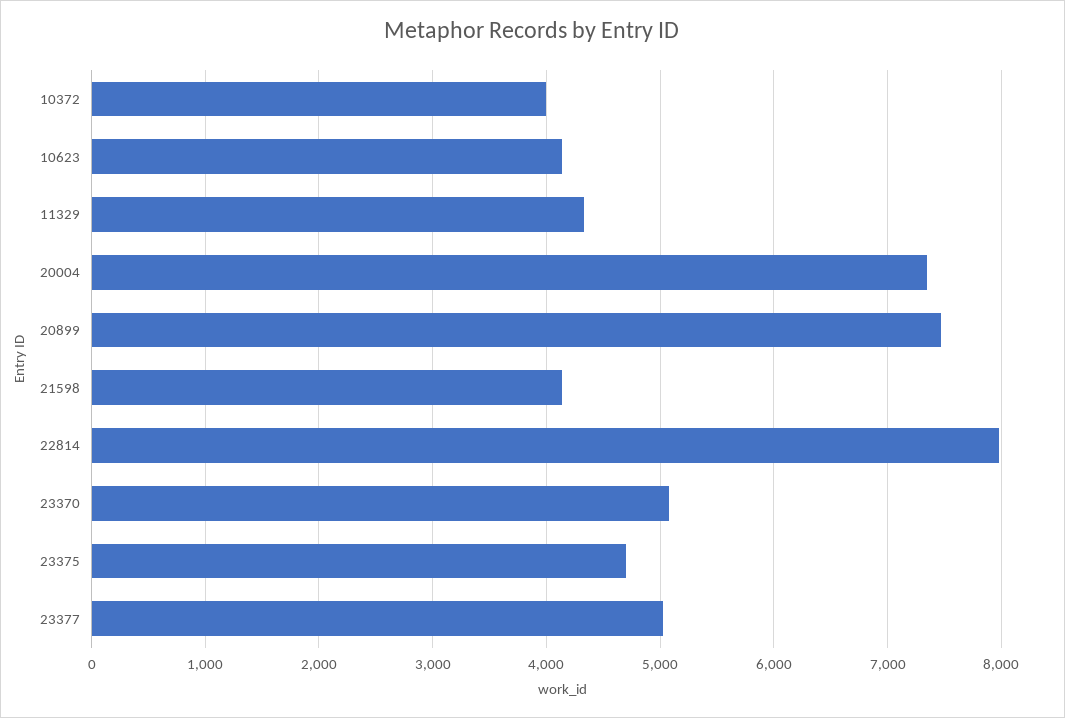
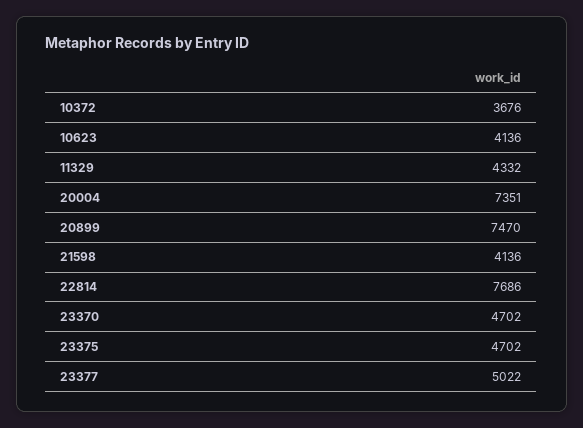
10372: 4000 -> 3676
22814: 8000 -> 7686
23370: 5100 -> 4702

